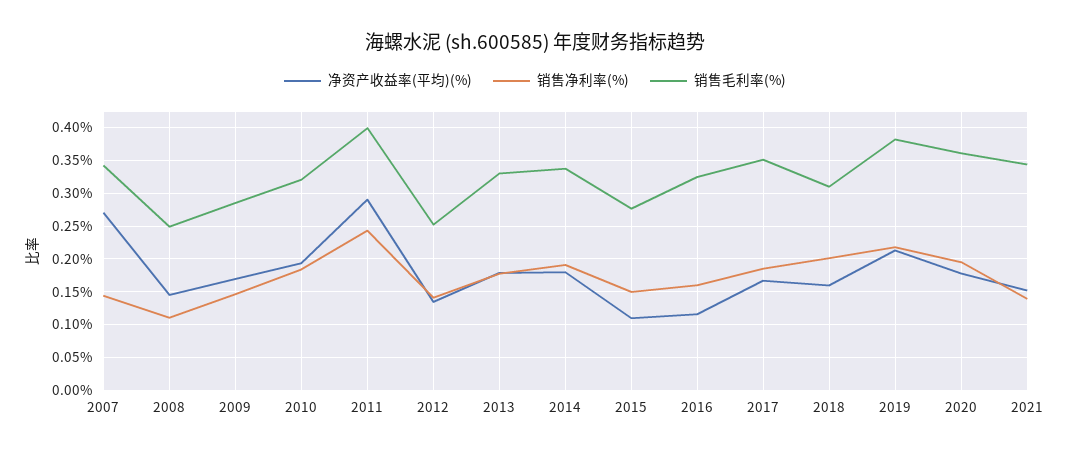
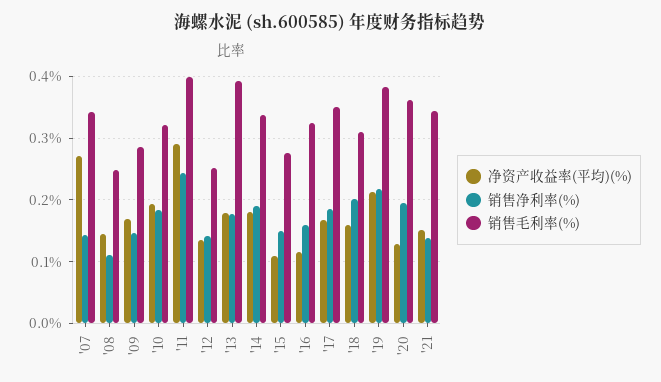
销售毛利率(%), 2013: 0.33 -> 0.39
净资产收益率(平均)(%), 2020: 0.18 -> 0.13

